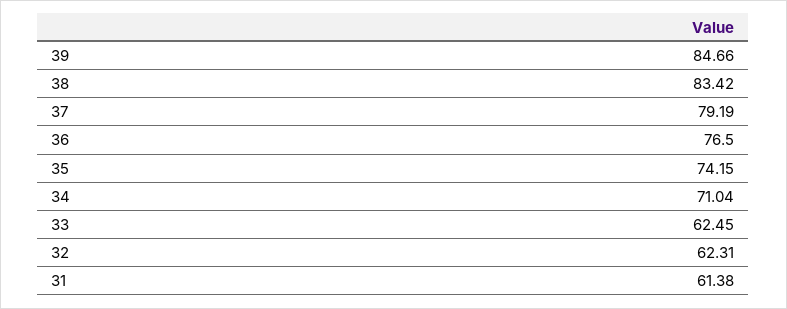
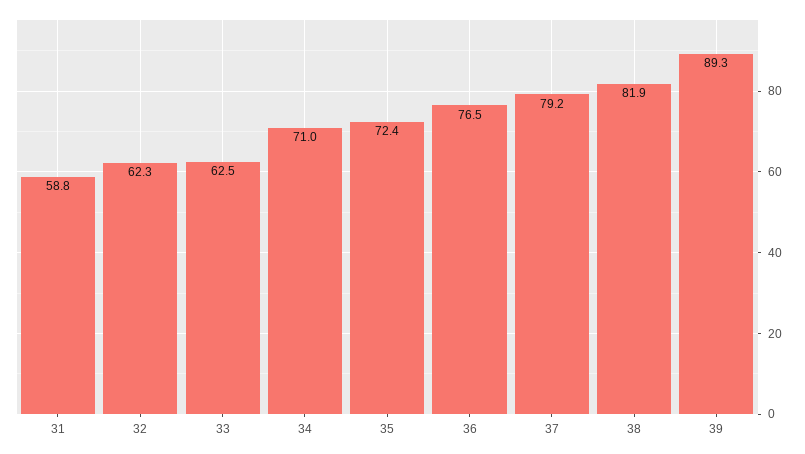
39: 84.66 -> 89.3
38: 83.42 -> 81.9
35: 74.15 -> 72.4
31: 61.38 -> 58.8

